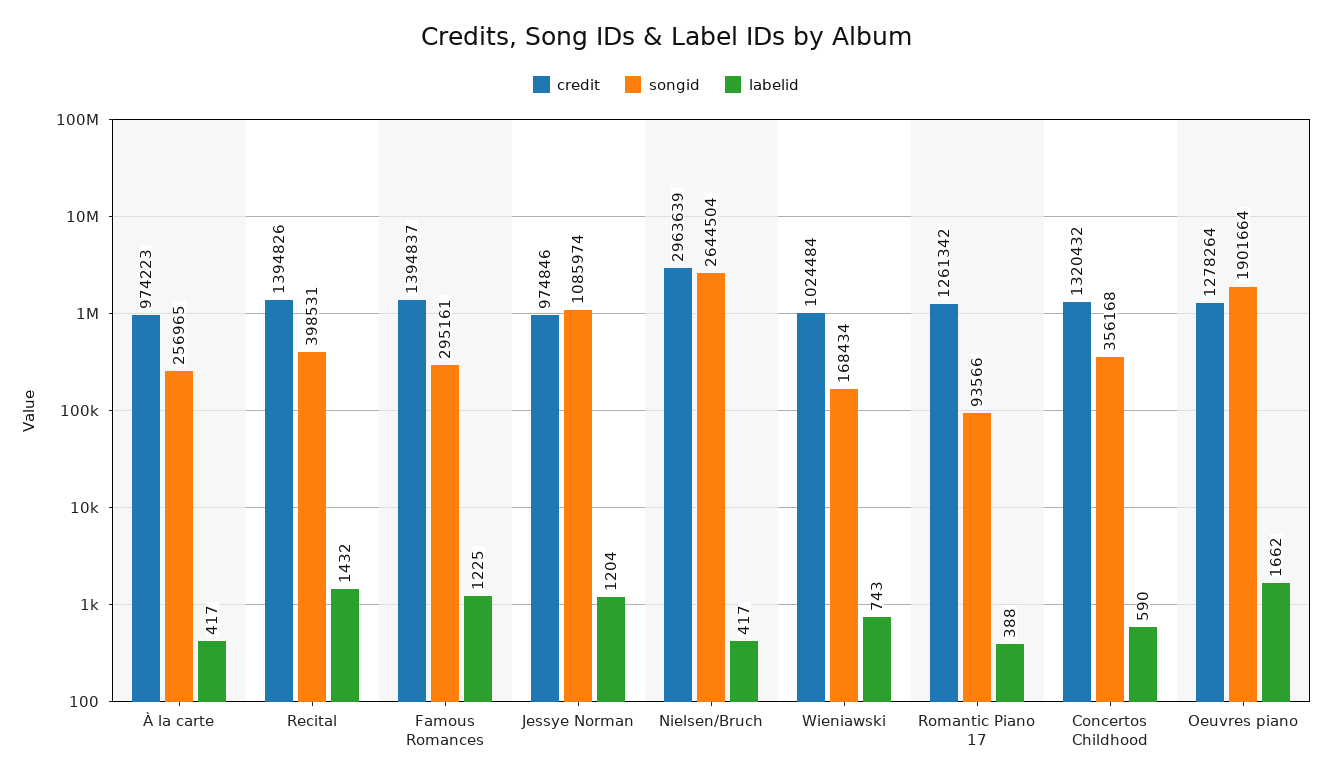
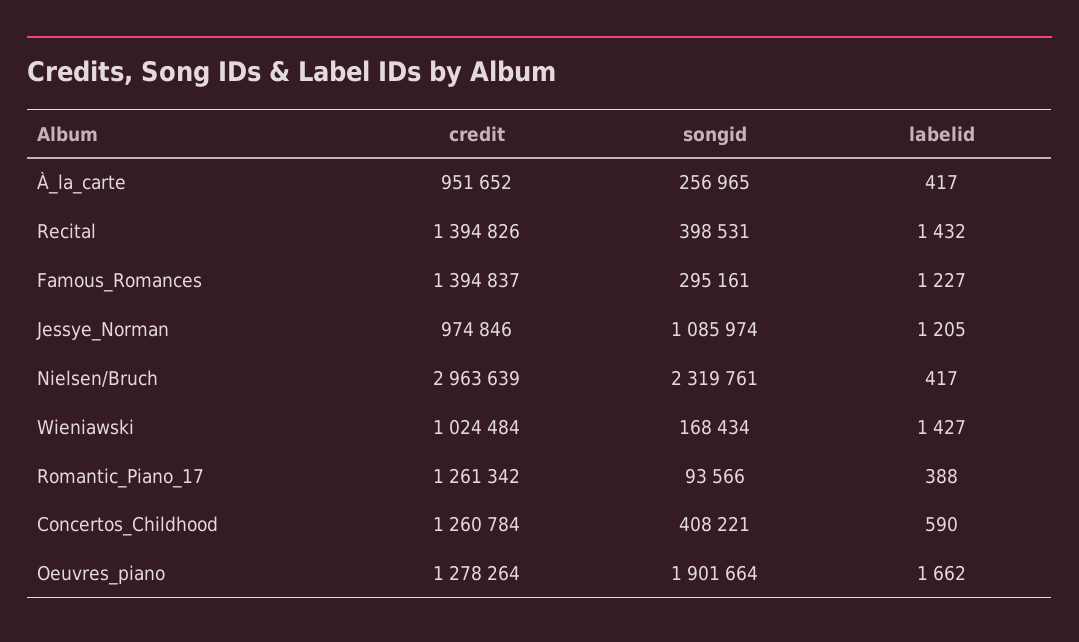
credit, À la carte: 974223 -> 951652
labelid, Famous Romances: 1225 -> 1227
labelid, Jessye Norman: 1204 -> 1205
songid, Nielsen/Bruch: 2644504 -> 2319761
labelid, Wieniawski: 743 -> 1427
credit, Concertos Childhood: 1320432 -> 1260784
songid, Concertos Childhood: 356168 -> 408221

